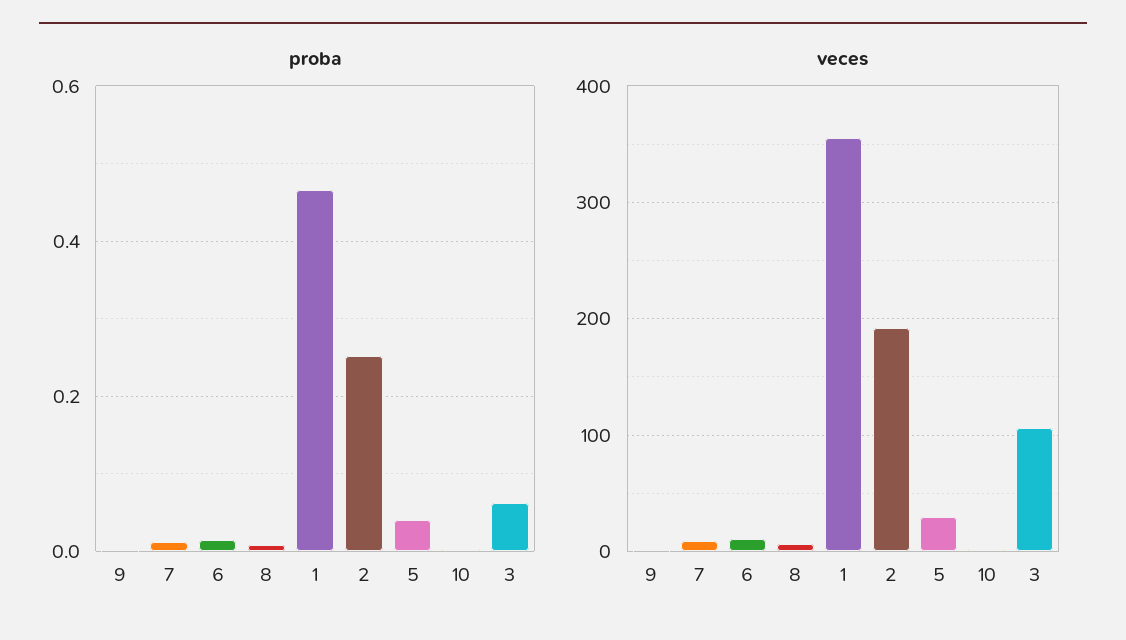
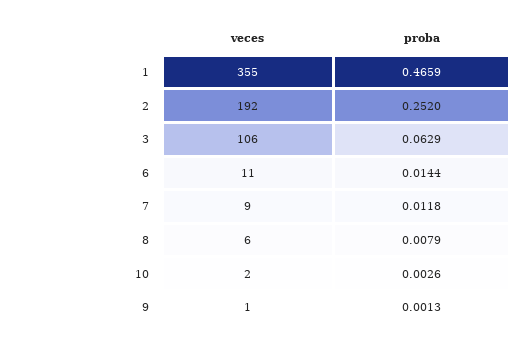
proba, 5: 0.04 -> none
veces, 5: 30 -> none

